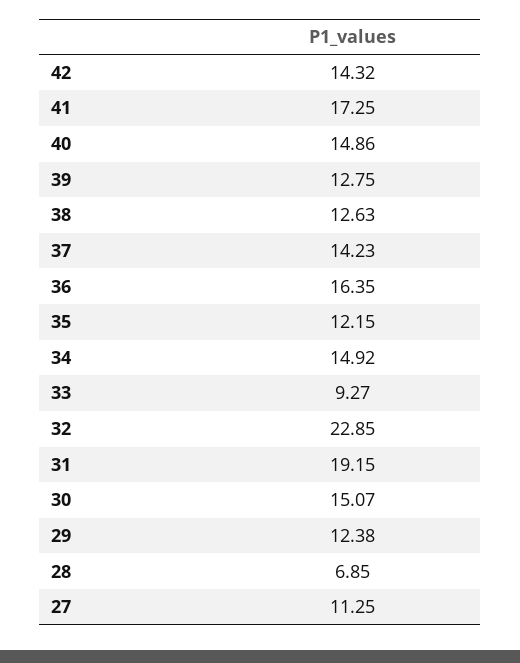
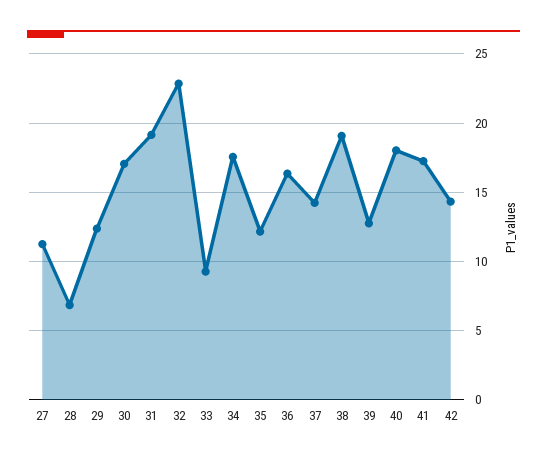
40: 14.86 -> 18
38: 12.63 -> 19
34: 14.92 -> 17.5
30: 15.07 -> 17

